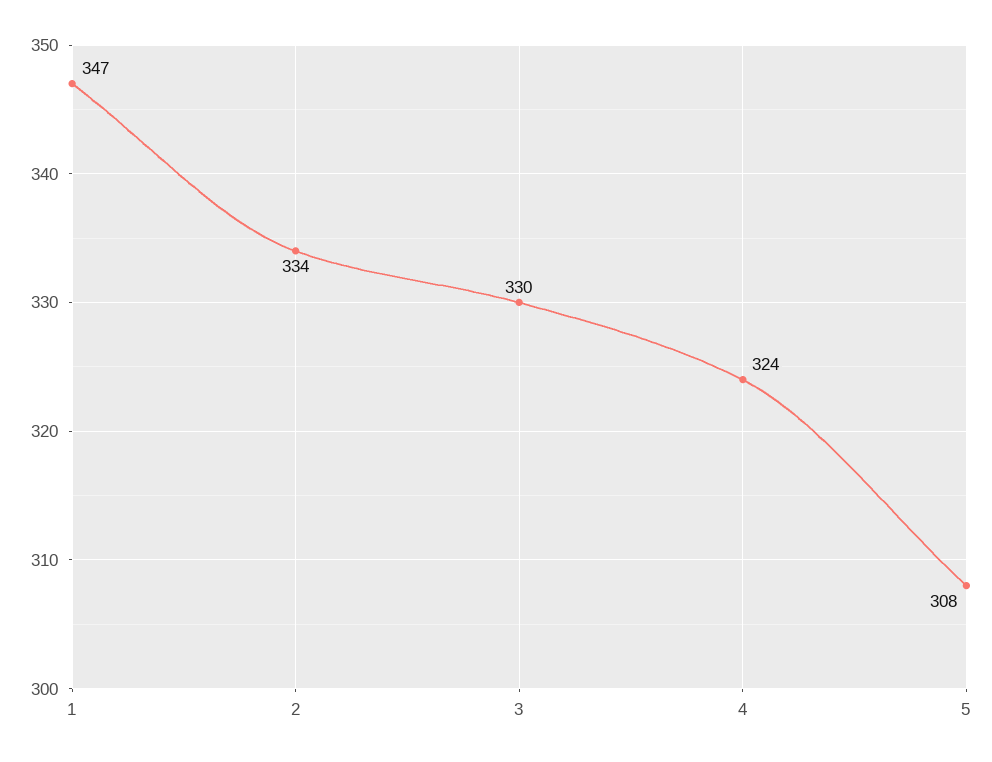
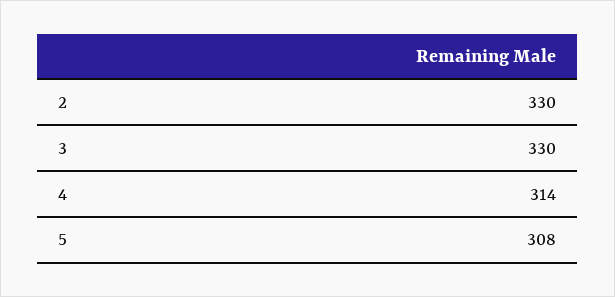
1: 347 -> none
2: 334 -> 330
4: 324 -> 314

